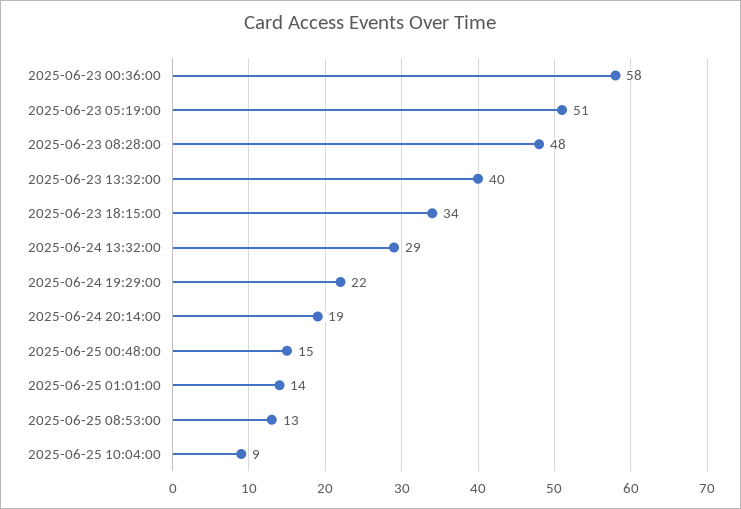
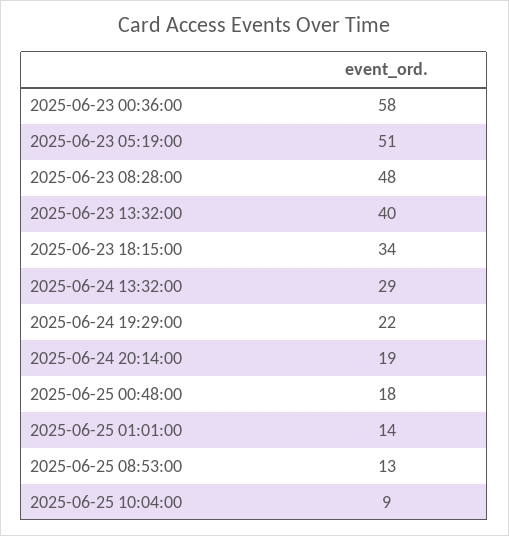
2025-06-25 00:48:00: 15 -> 18

